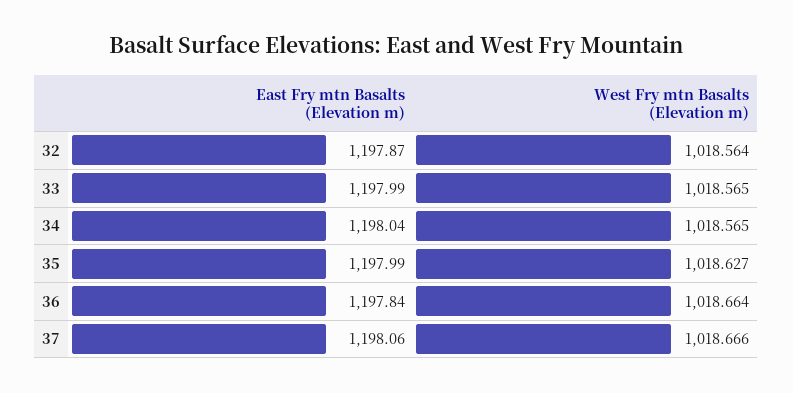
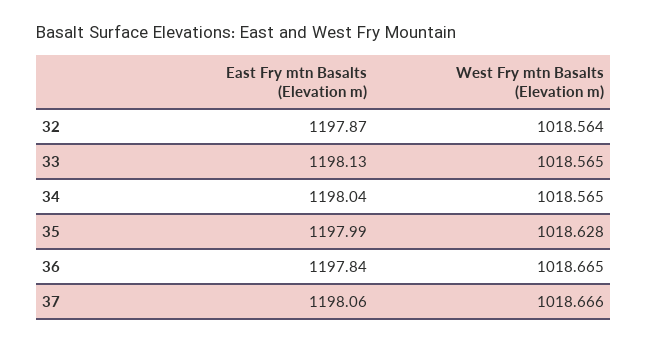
East Fry mtn Basalts (Elevation m), 33: 1197.99 -> 1198.13
West Fry mtn Basalts (Elevation m), 35: 1018.627 -> 1018.628
West Fry mtn Basalts (Elevation m), 36: 1018.664 -> 1018.665

